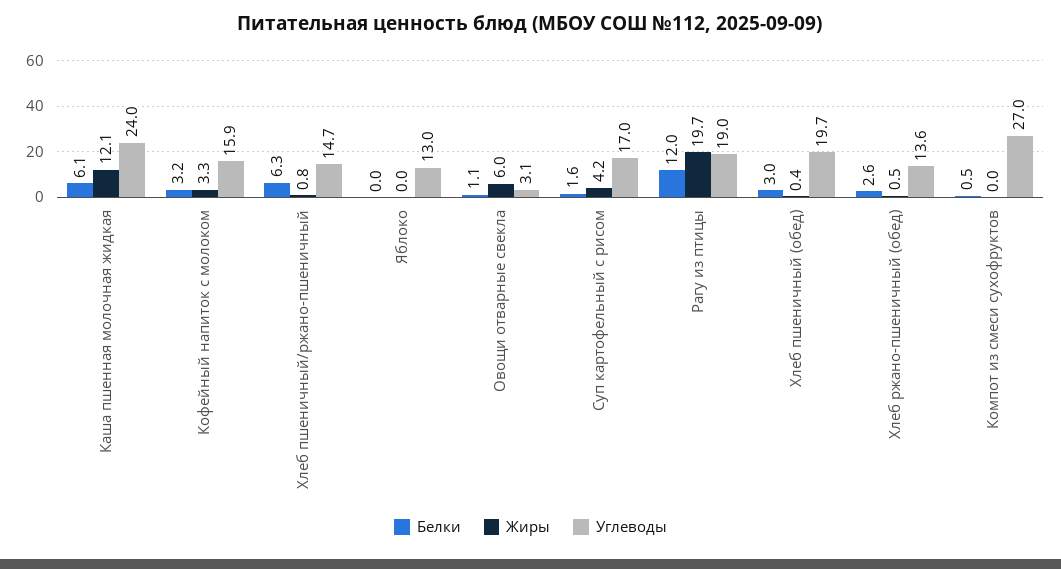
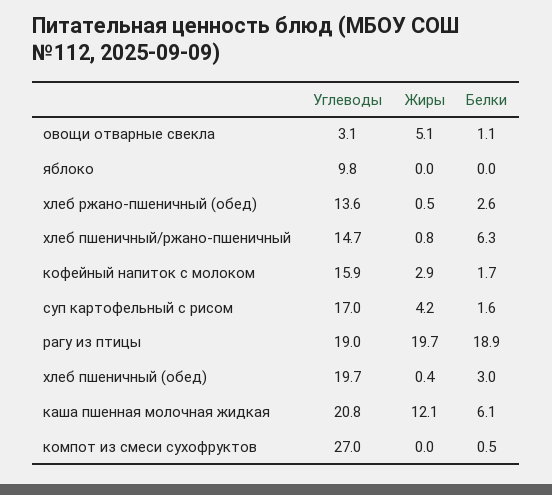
Углеводы, Каша пшенная молочная жидкая: 24 -> 20.8
Белки, Кофейный напиток с молоком: 3.2 -> 1.7
Жиры, Кофейный напиток с молоком: 3.3 -> 2.9
Углеводы, Яблоко: 13 -> 9.8
Жиры, Овощи отварные свекла: 6 -> 5.1
Белки, Рагу из птицы: 12 -> 18.9

